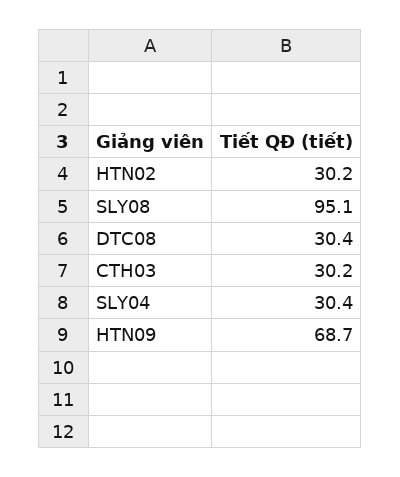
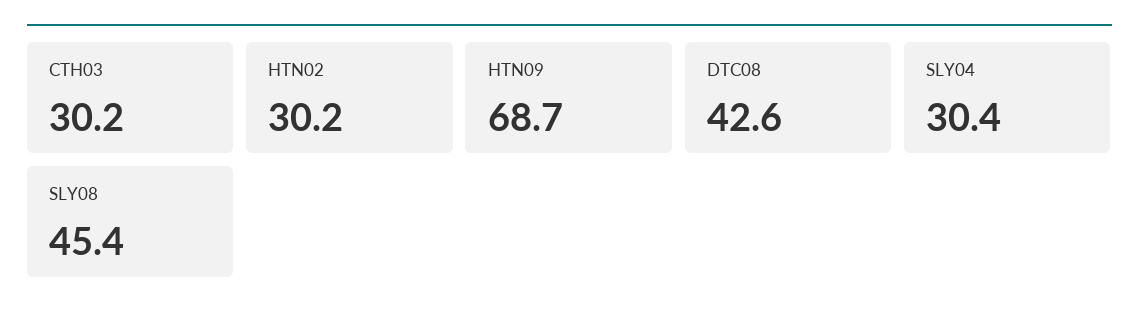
SLY08: 95.1 -> 45.4
DTC08: 30.4 -> 42.6

